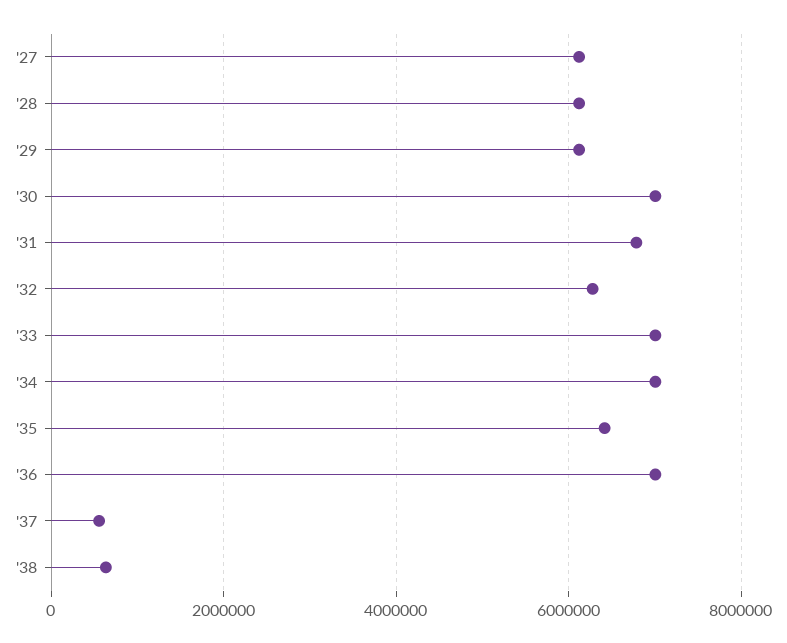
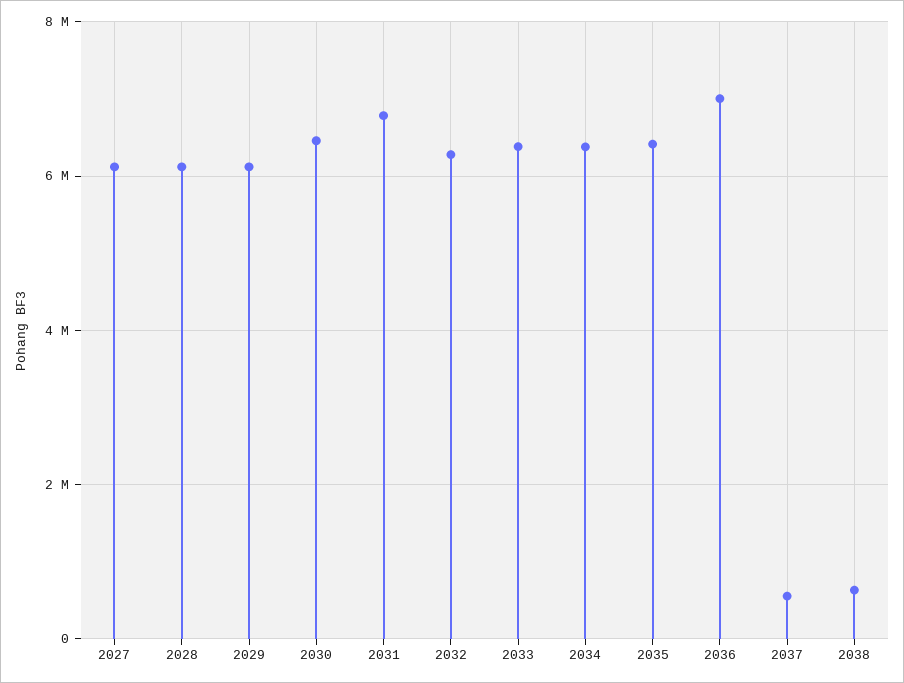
'30: 7000000 -> 6400000
'33: 7000000 -> 6400000
'34: 7000000 -> 6400000

